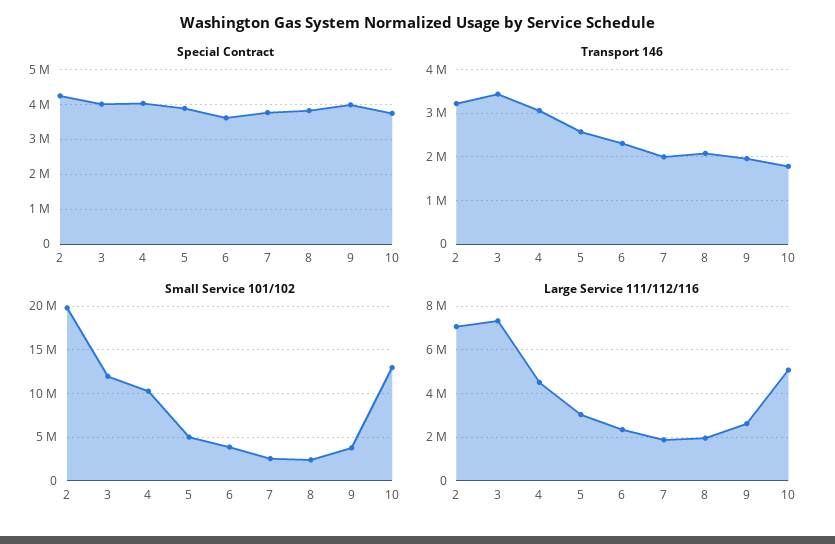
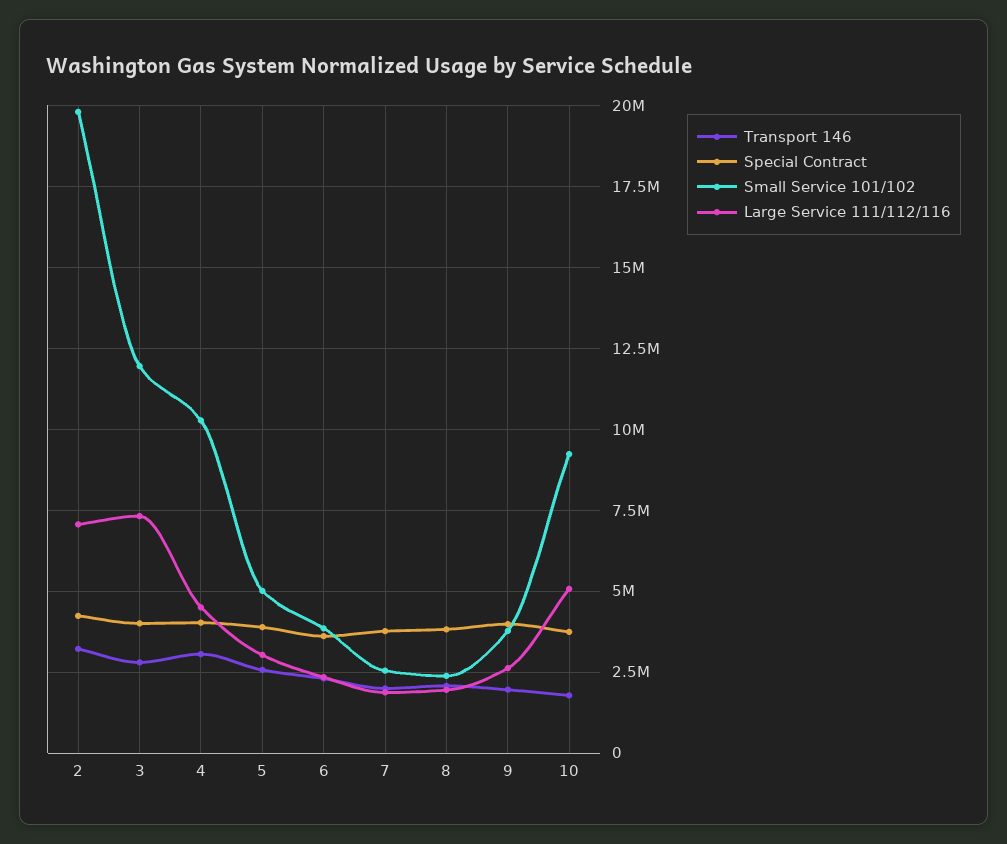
Transport 146, 3: 3400000 -> 2750000
Small Service 101/102, 10: 13000000 -> 9250000

